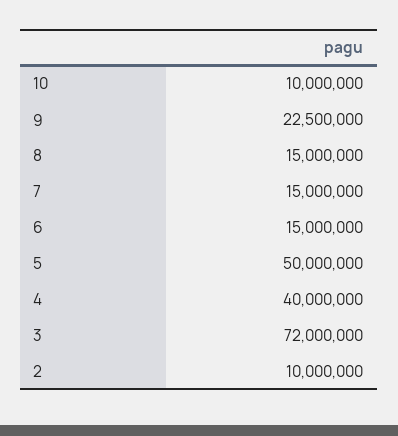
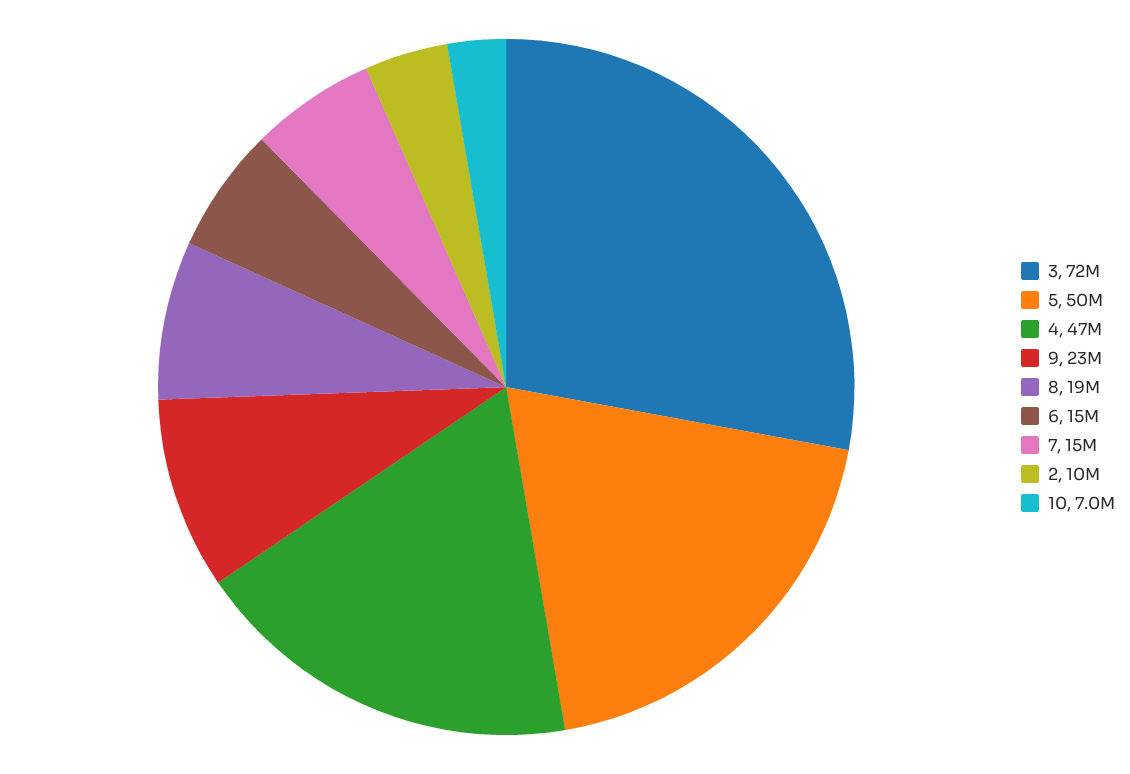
10: 10000000 -> 7000000
8: 15000000 -> 19000000
4: 40000000 -> 47000000

